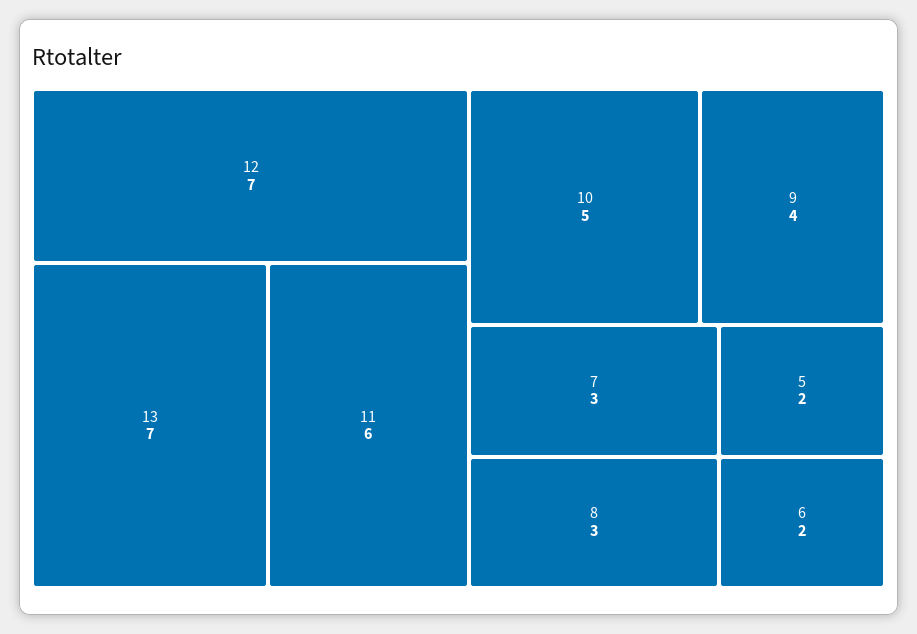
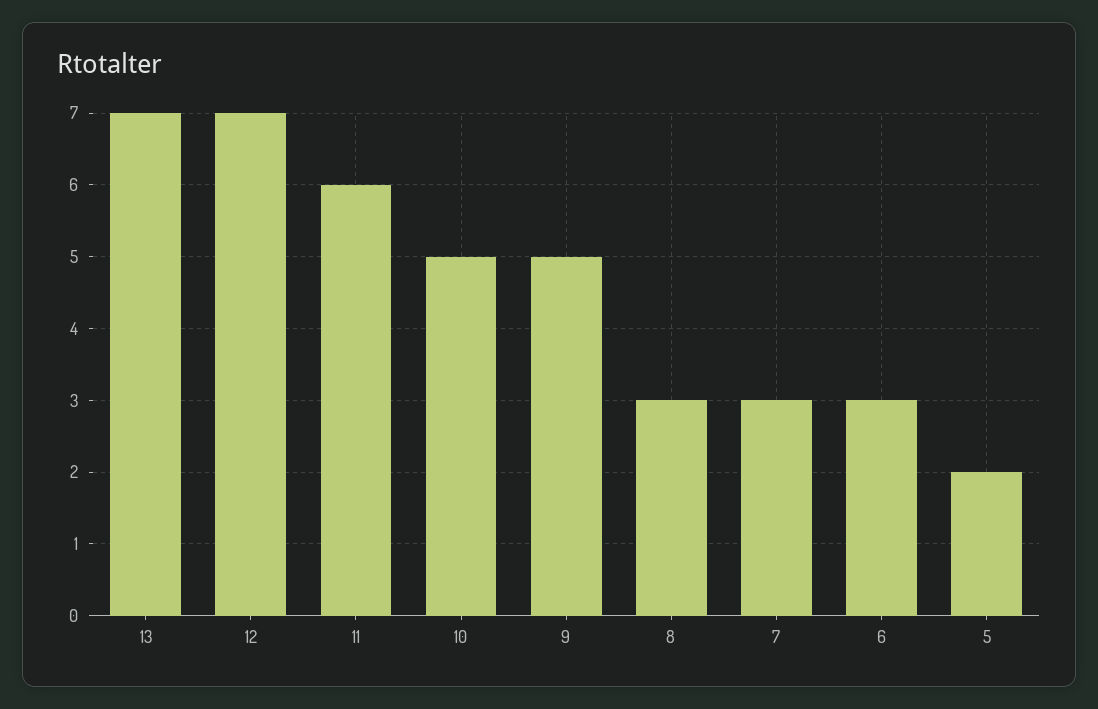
9: 4 -> 5
6: 2 -> 3

